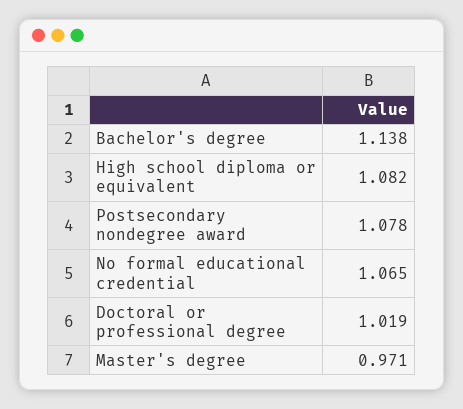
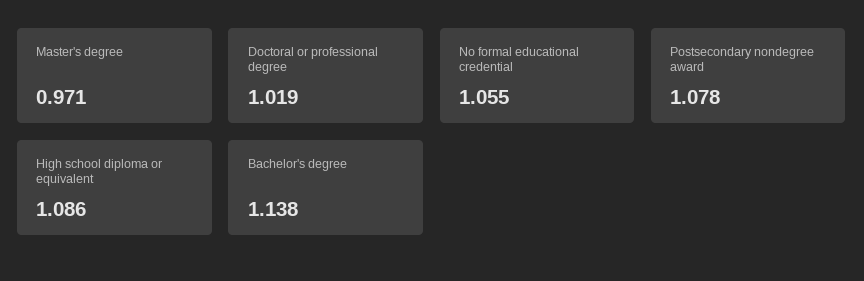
High school diploma or equivalent: 1.082 -> 1.086
No formal educational credential: 1.065 -> 1.055

